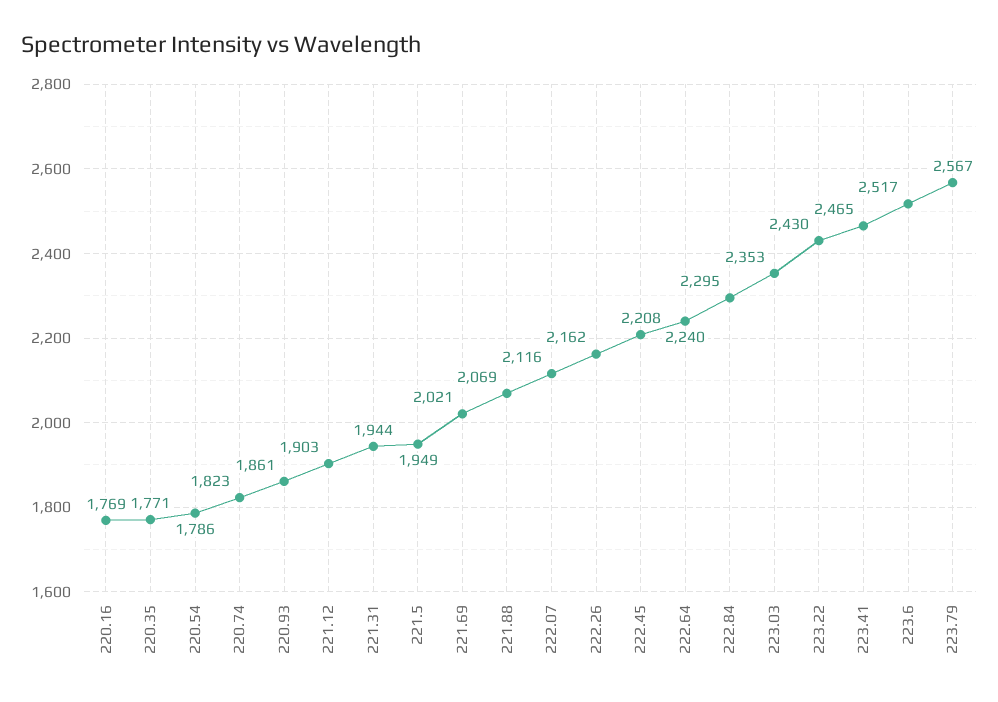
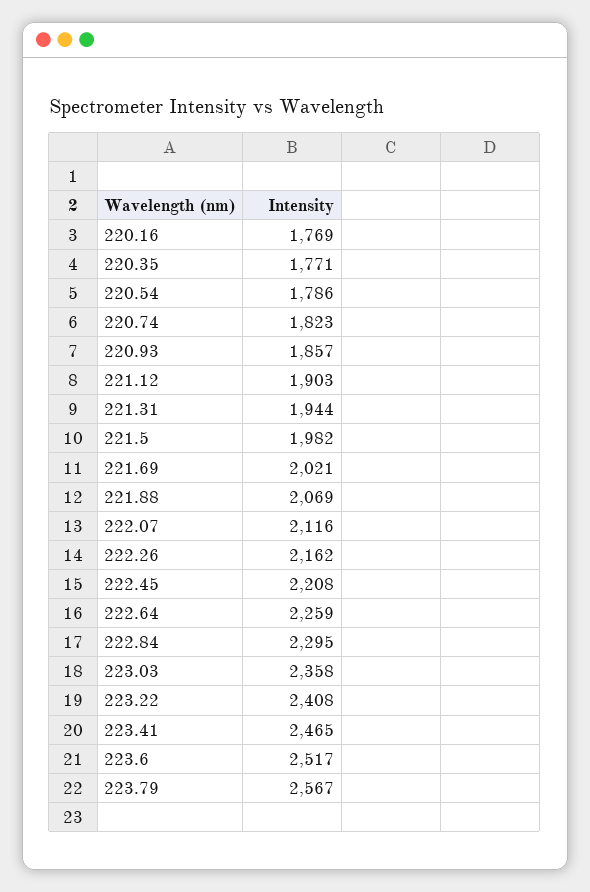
220.93: 1861 -> 1857
221.5: 1949 -> 1982
222.64: 2240 -> 2259
223.03: 2353 -> 2358
223.22: 2430 -> 2408

